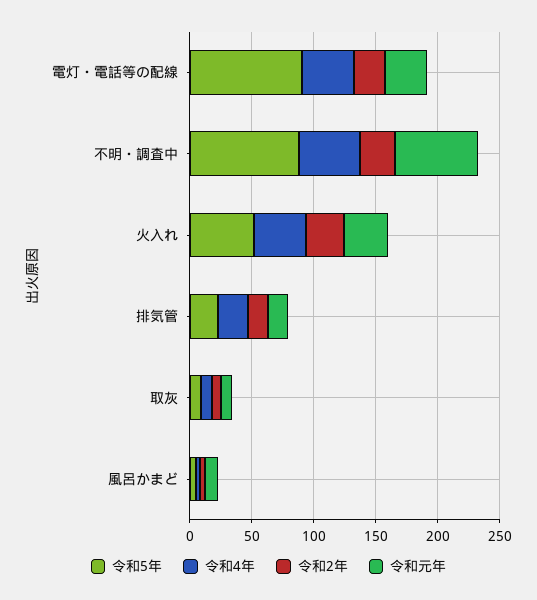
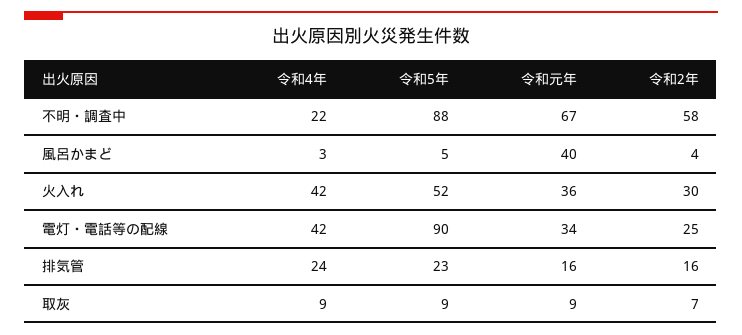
令和4年, 不明・調査中: 50 -> 22
令和2年, 不明・調査中: 30 -> 58
令和元年, 風呂かまど: 10 -> 40

